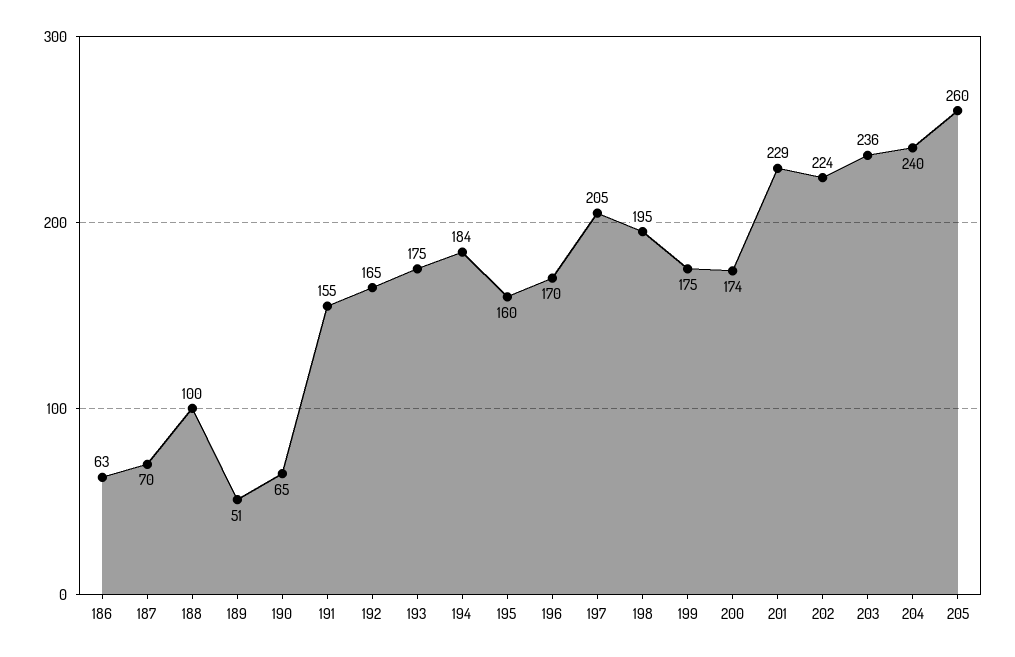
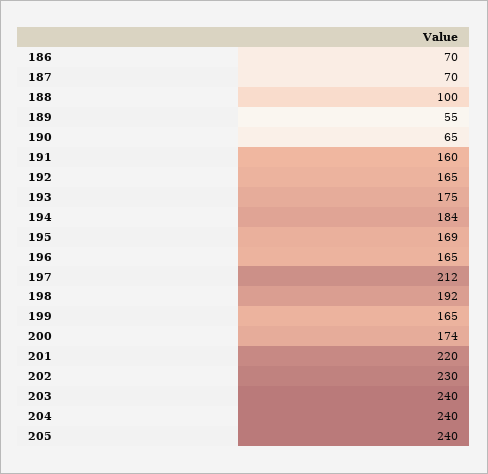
186: 63 -> 70
189: 51 -> 55
191: 155 -> 160
195: 160 -> 169
196: 170 -> 165
197: 205 -> 212
198: 195 -> 192
199: 175 -> 165
201: 229 -> 220
202: 224 -> 230
203: 236 -> 240
205: 260 -> 240

